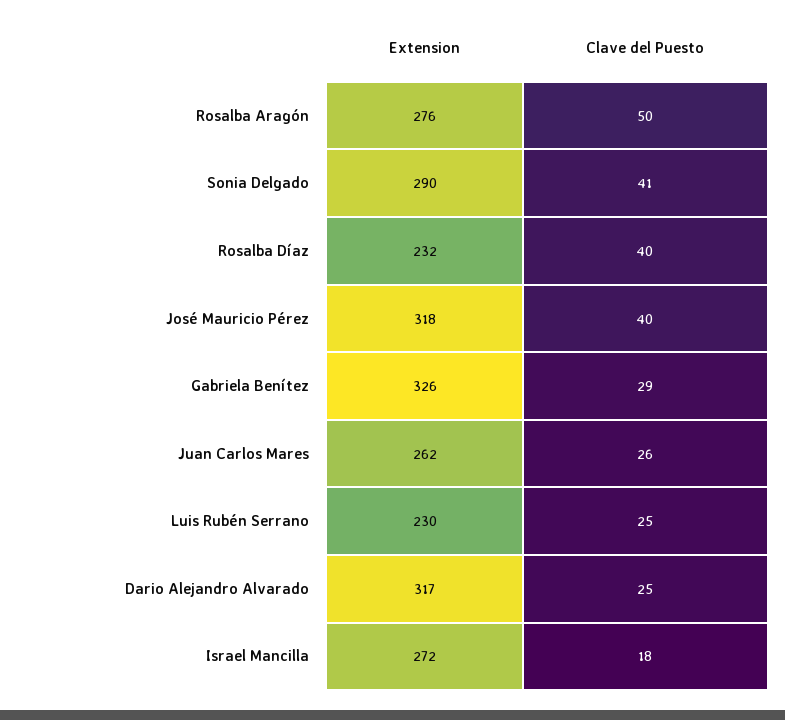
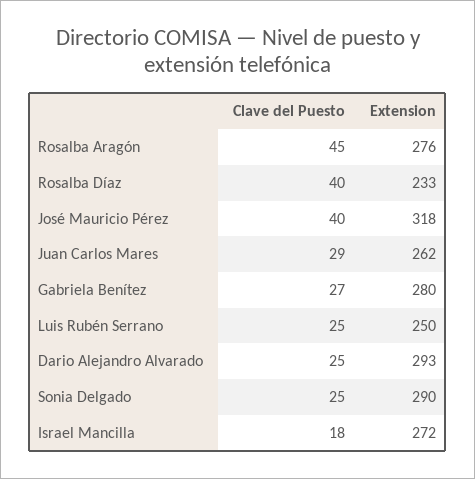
Clave del Puesto, Rosalba Aragón: 50 -> 45
Clave del Puesto, Sonia Delgado: 41 -> 25
Extension, Rosalba Díaz: 232 -> 233
Extension, Gabriela Benítez: 326 -> 280
Clave del Puesto, Gabriela Benítez: 29 -> 27
Clave del Puesto, Juan Carlos Mares: 26 -> 29
Extension, Luis Rubén Serrano: 230 -> 250
Extension, Dario Alejandro Alvarado: 317 -> 293

